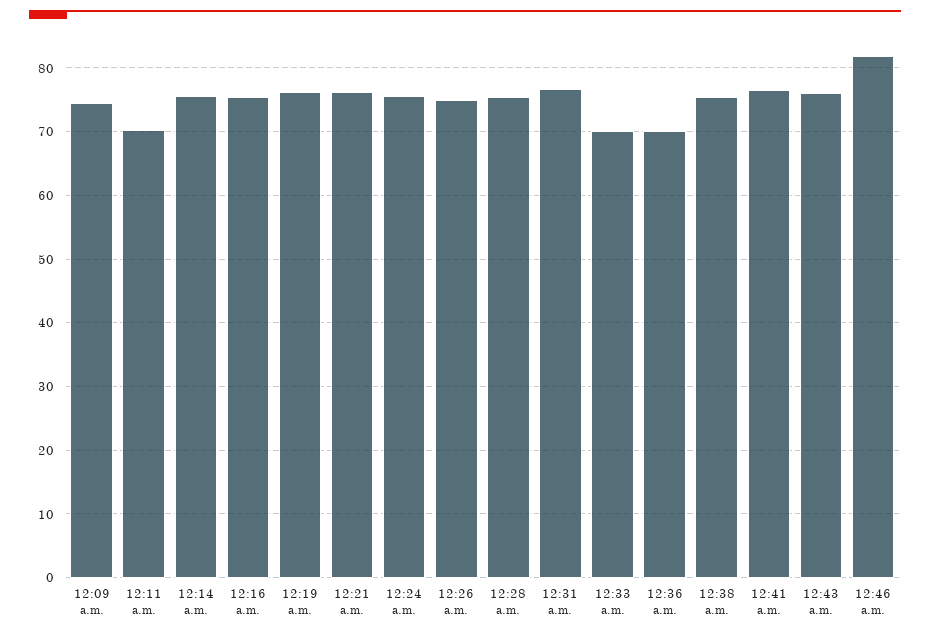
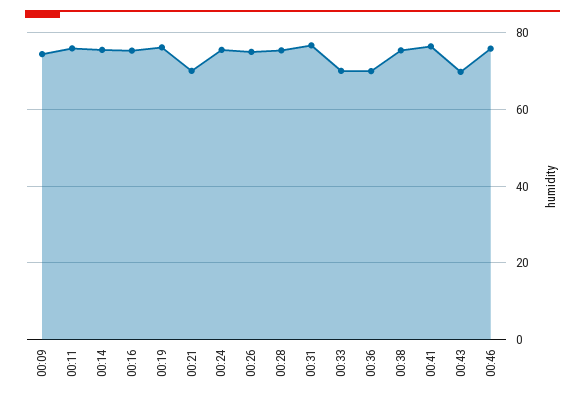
12:11 a.m.: 70 -> 76
12:21 a.m.: 76 -> 70
12:43 a.m.: 76 -> 70
12:46 a.m.: 82 -> 76

